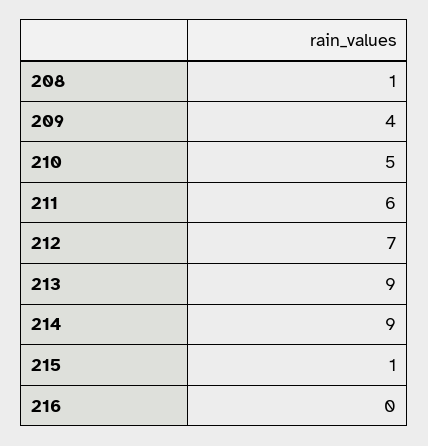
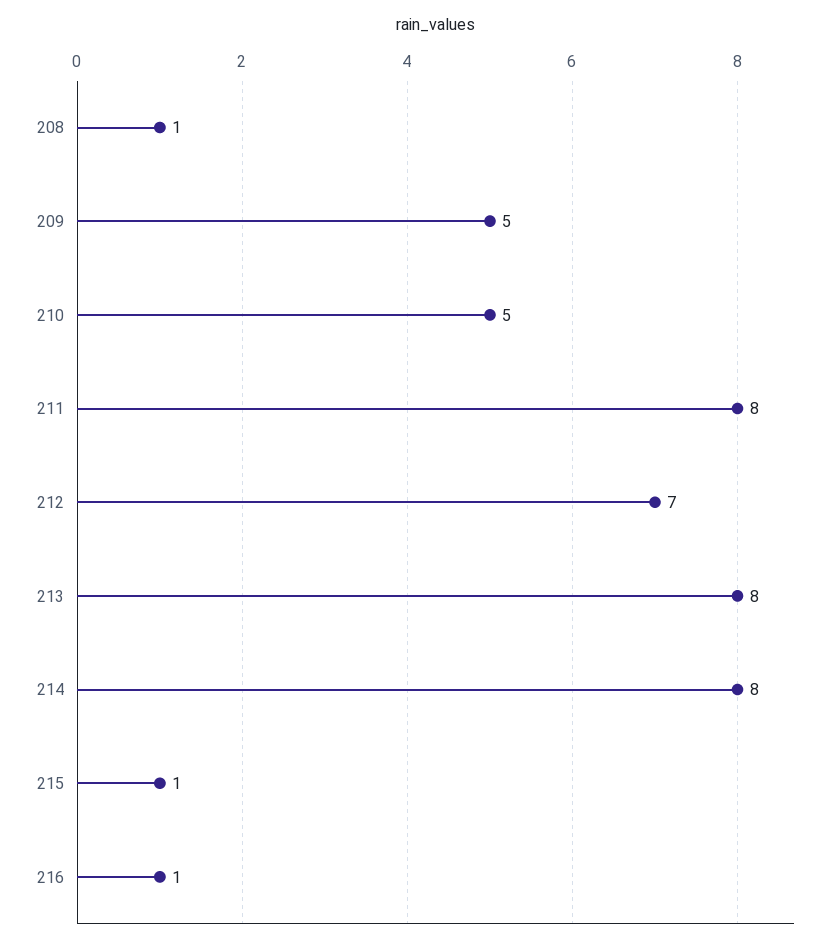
209: 4 -> 5
211: 6 -> 8
213: 9 -> 8
214: 9 -> 8
216: 0 -> 1

